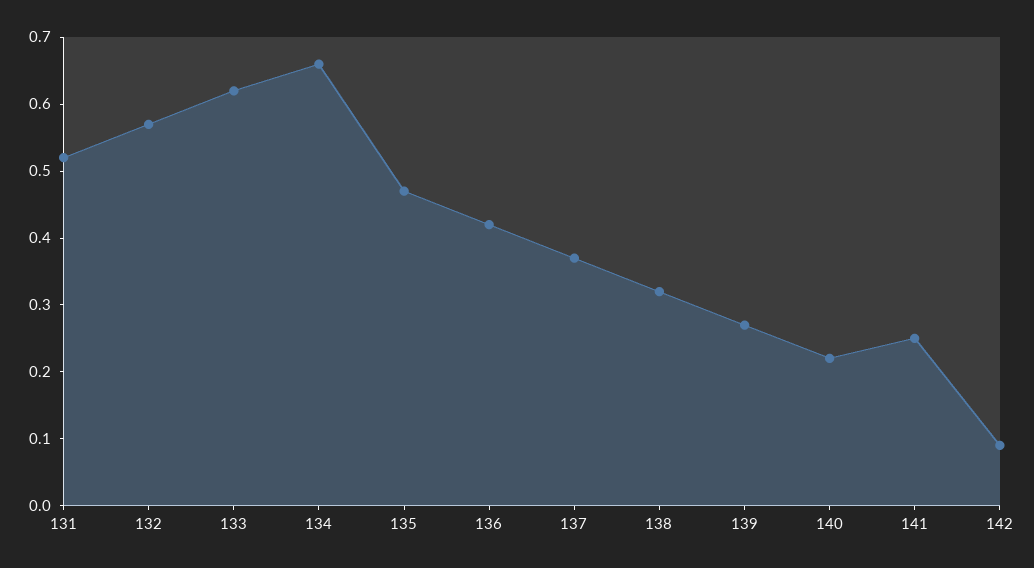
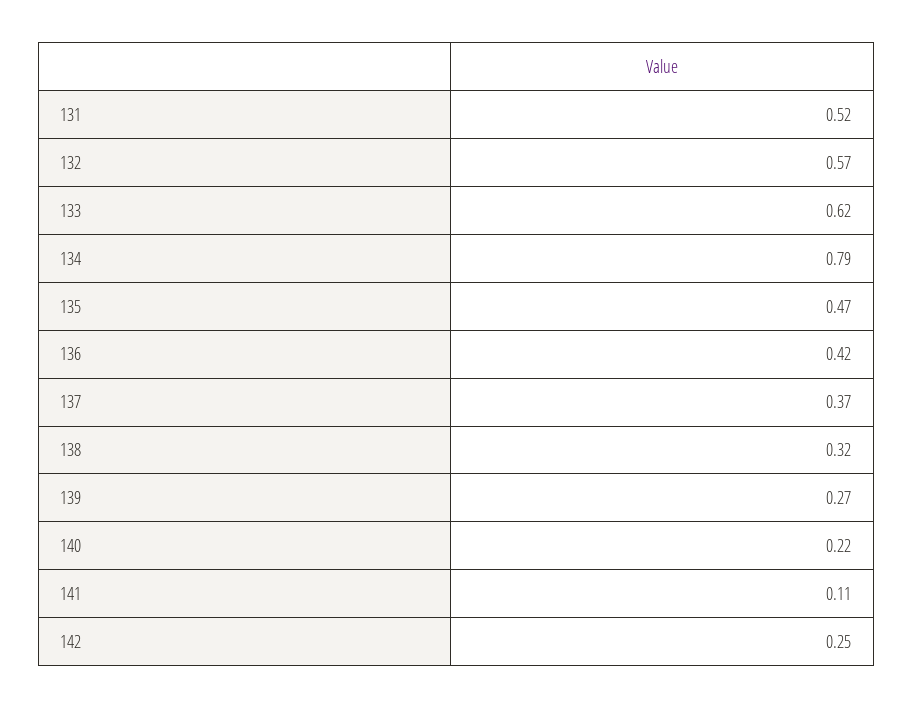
134: 0.65 -> 0.79
141: 0.25 -> 0.11
142: 0.1 -> 0.25

